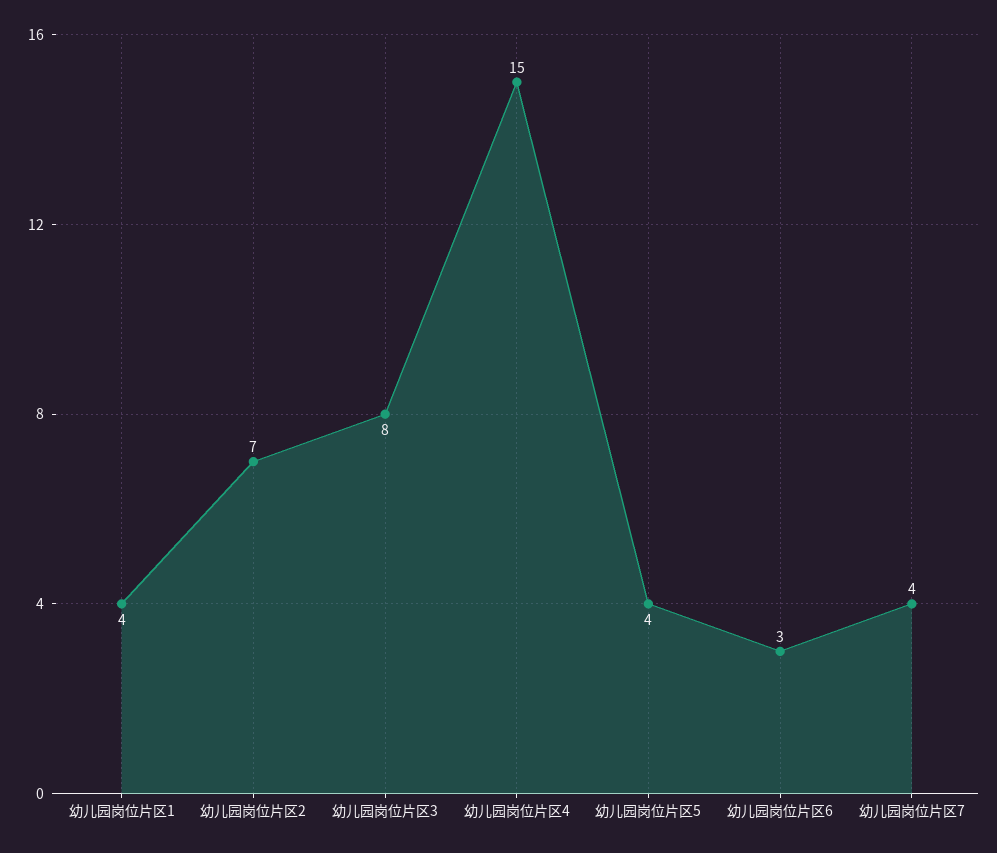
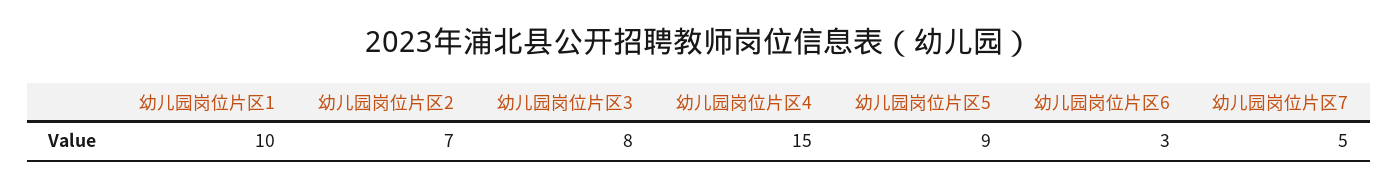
幼儿园岗位片区1: 4 -> 10
幼儿园岗位片区5: 4 -> 9
幼儿园岗位片区7: 4 -> 5

